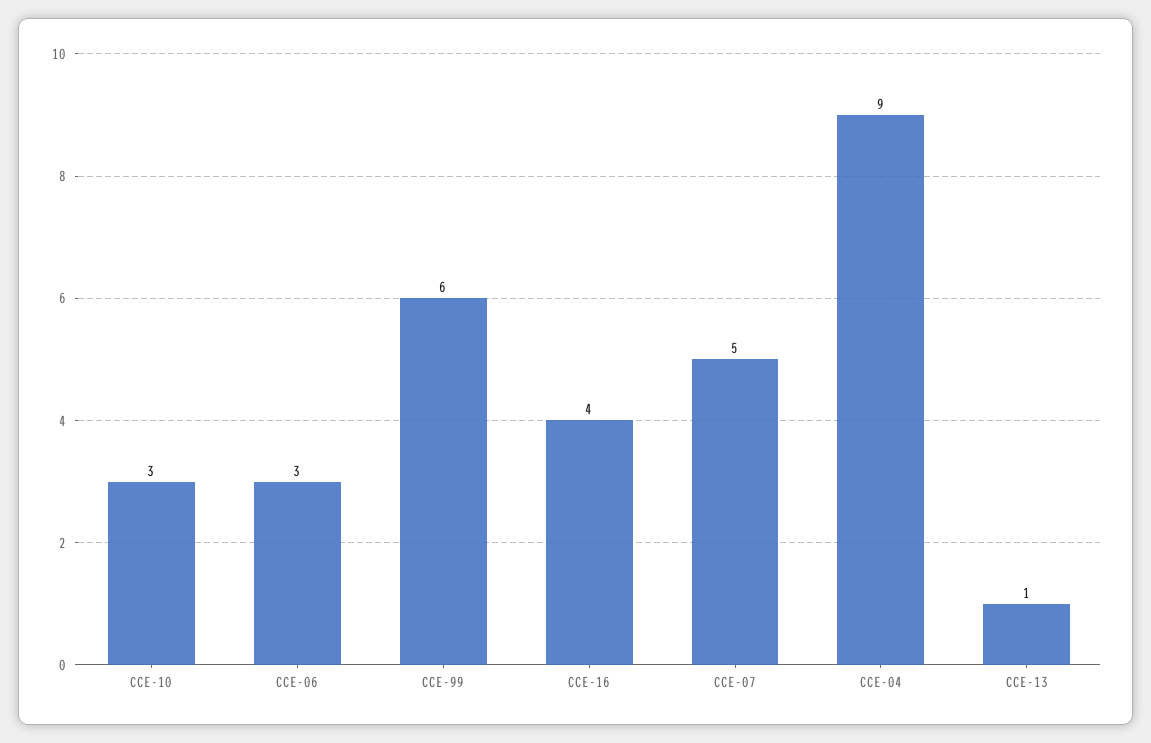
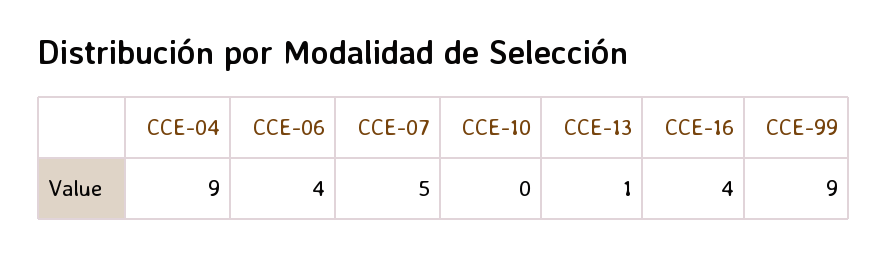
CCE-10: 3 -> 0
CCE-06: 3 -> 4
CCE-99: 6 -> 9

